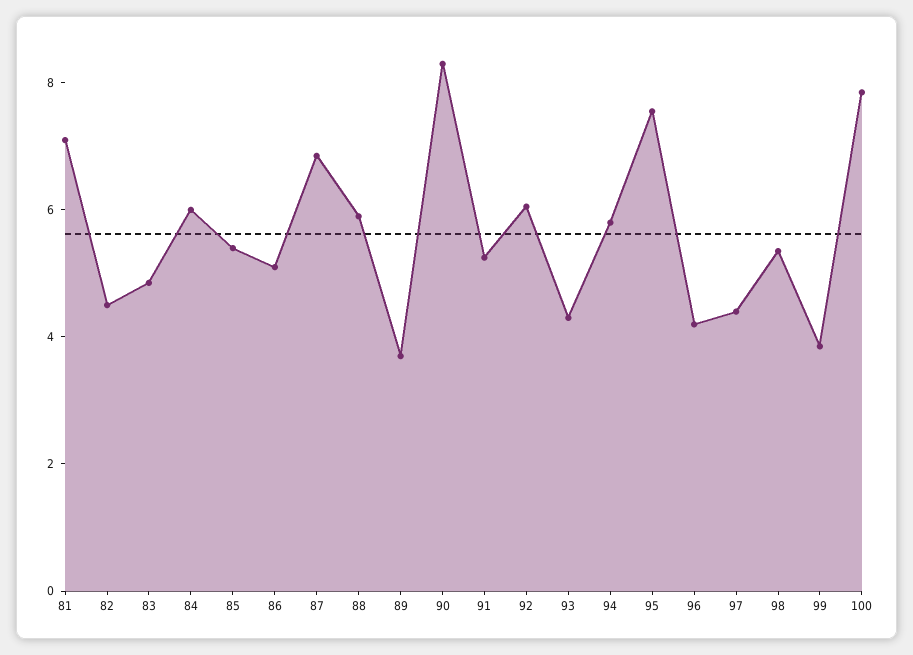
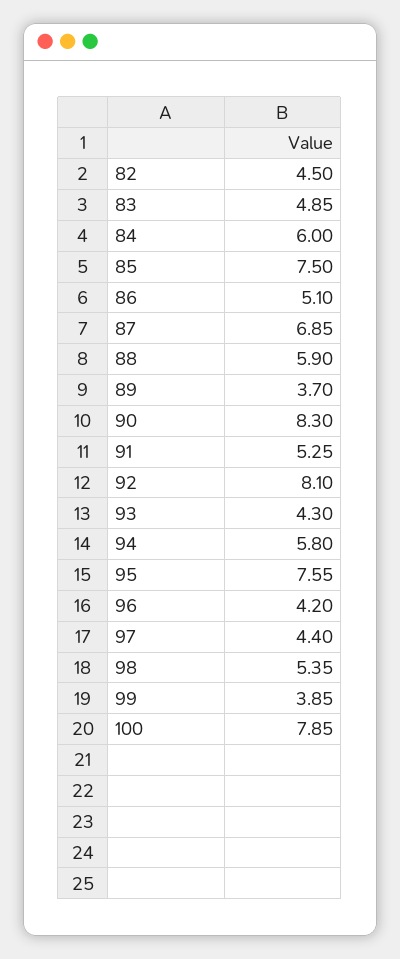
81: 7 -> none
85: 5.5 -> 7.5
92: 6 -> 8.1

